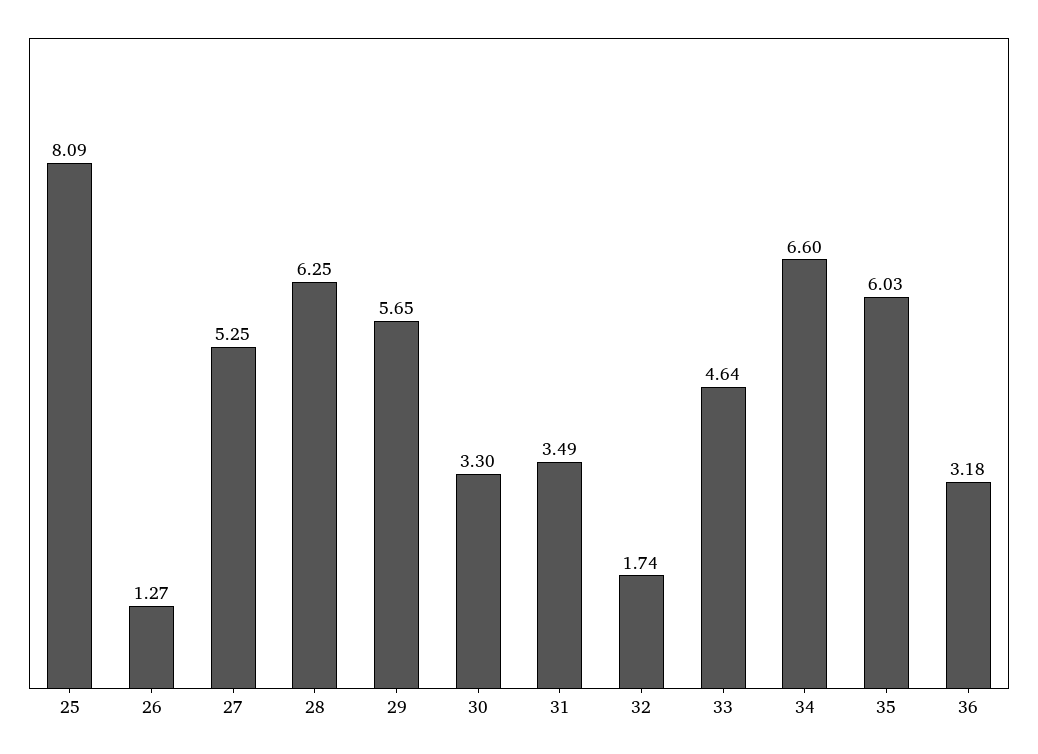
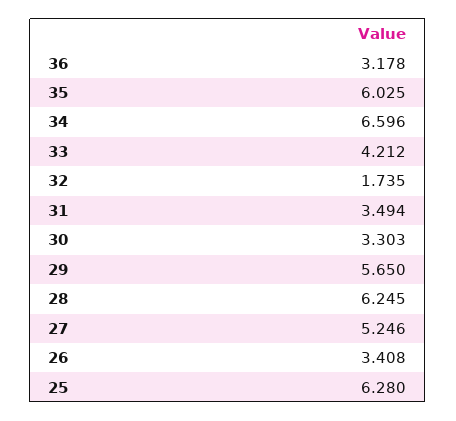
25: 8.09 -> 6.28
26: 1.27 -> 3.408
33: 4.64 -> 4.212

